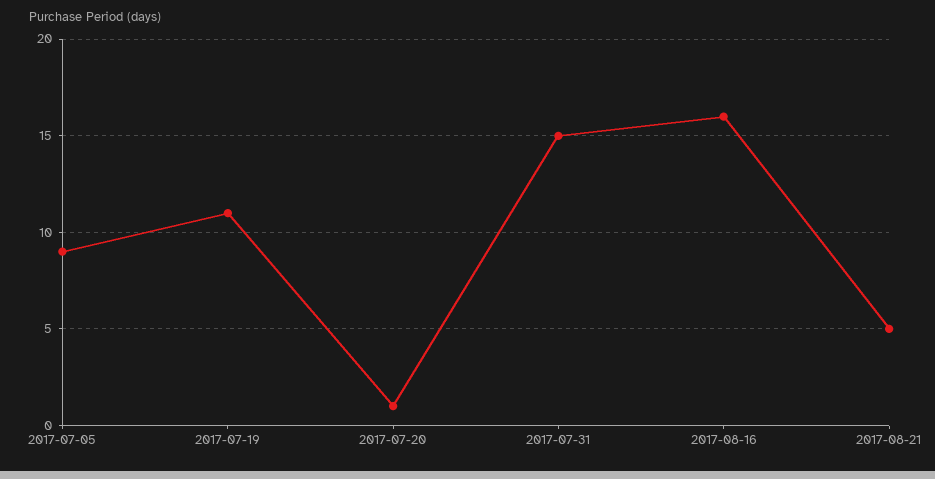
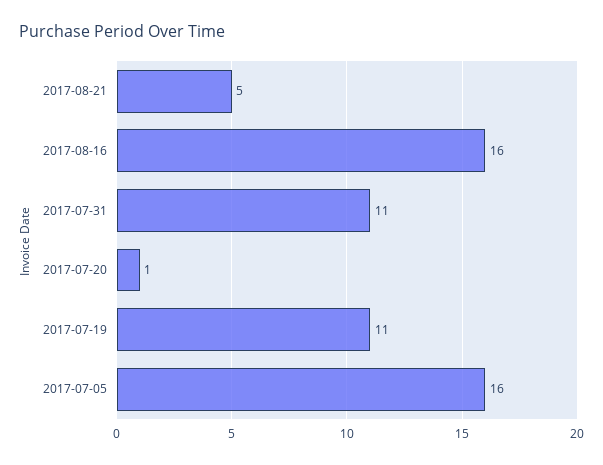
2017-07-05: 9 -> 16
2017-07-31: 15 -> 11

